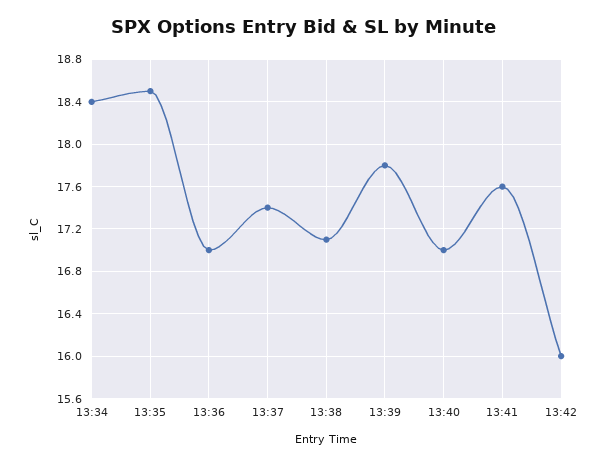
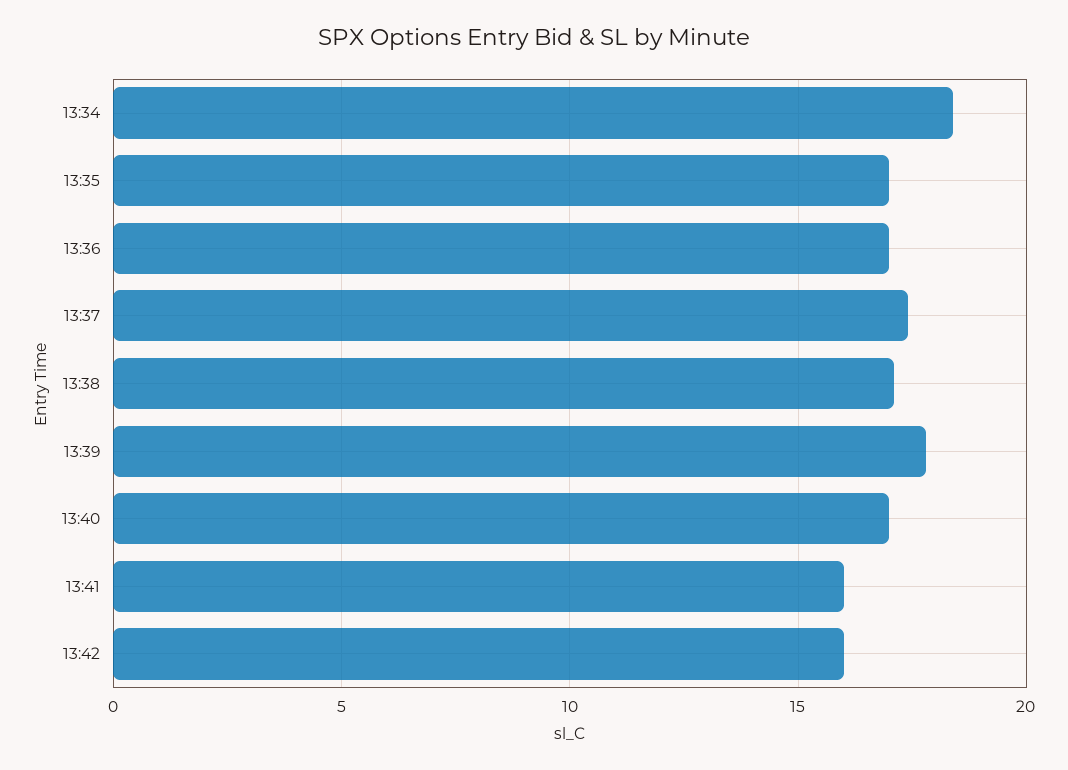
13:35: 18.5 -> 17
13:41: 17.6 -> 16

